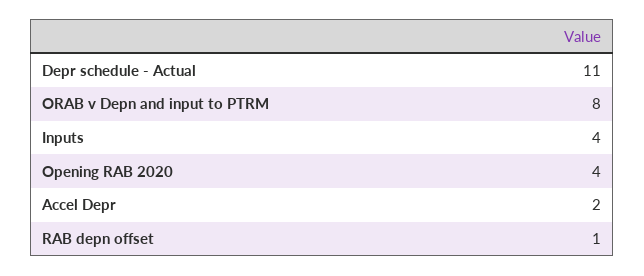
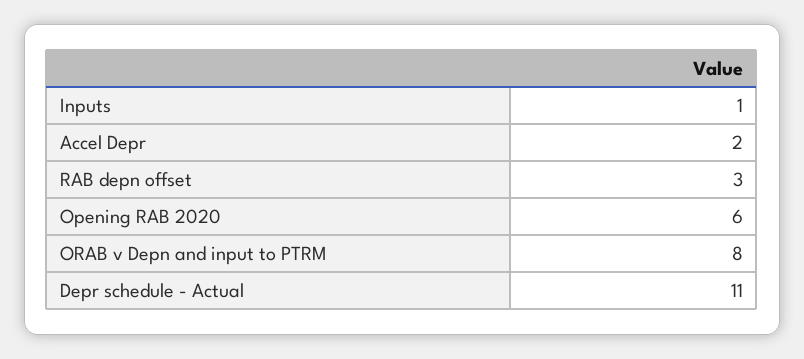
Inputs: 4 -> 1
Opening RAB 2020: 4 -> 6
RAB depn offset: 1 -> 3

